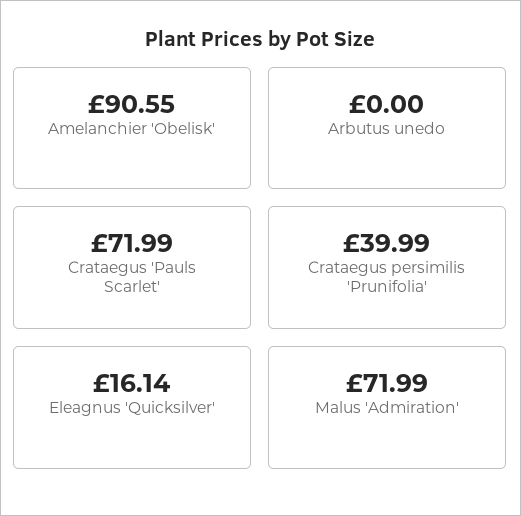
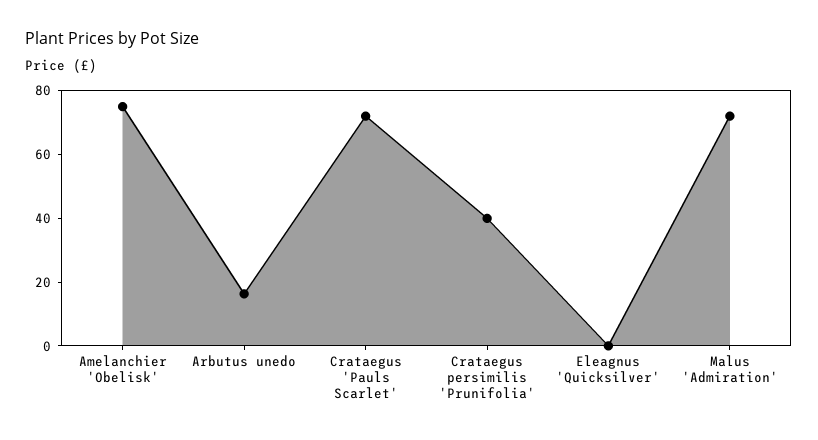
Amelanchier 'Obelisk': 90.55 -> 75
Arbutus unedo: 0 -> 15
Eleagnus 'Quicksilver': 16.14 -> 0

